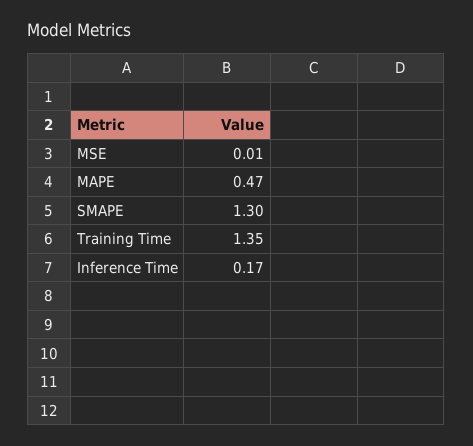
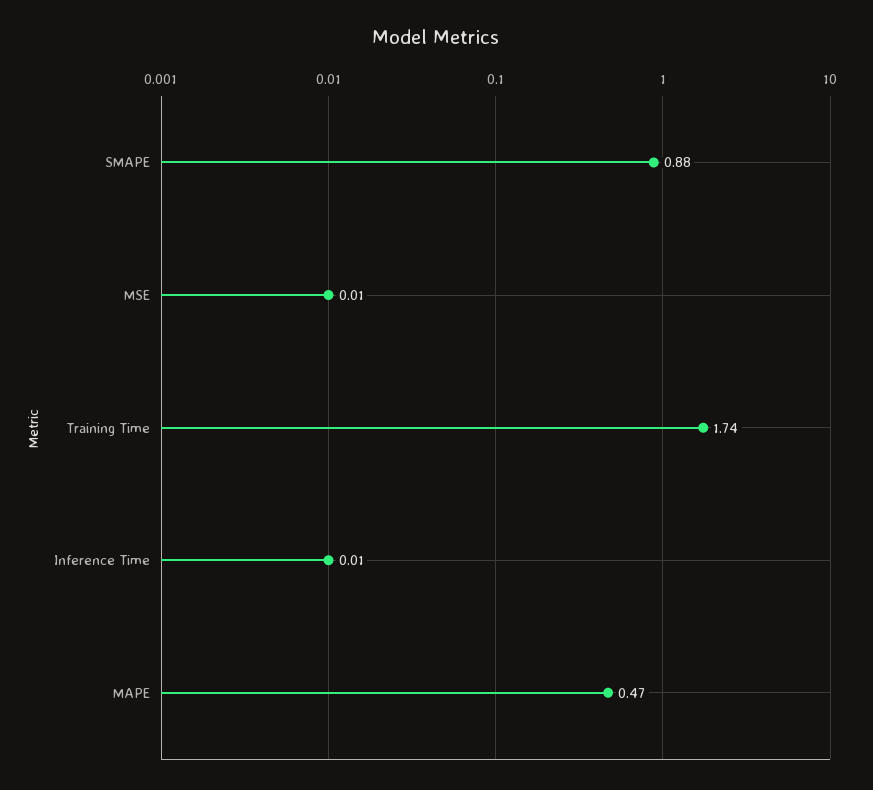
SMAPE: 1.3 -> 0.88
Training Time: 1.35 -> 1.74
Inference Time: 0.17 -> 0.01

